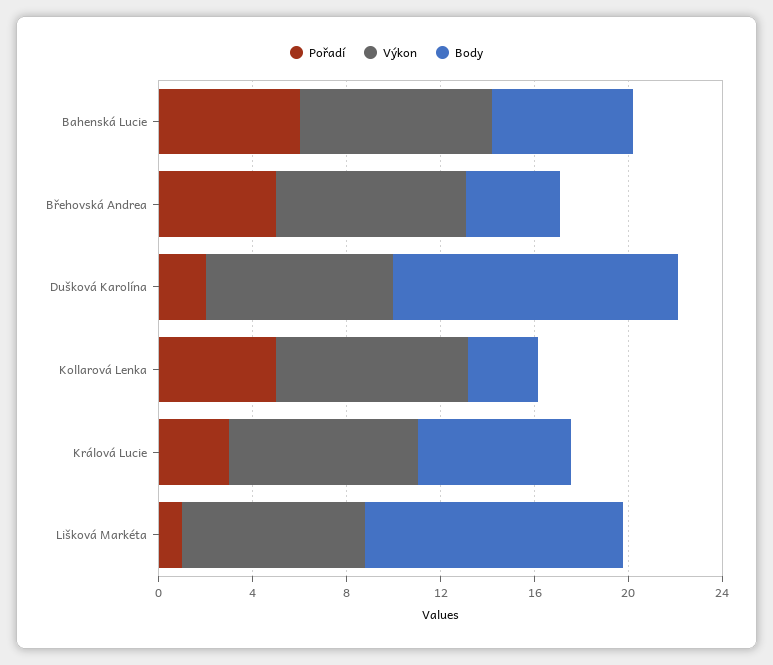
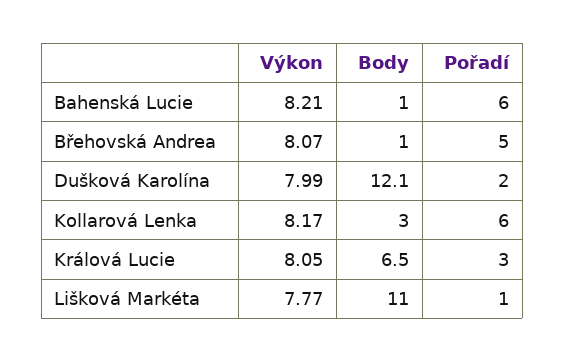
Body, Bahenská Lucie: 6 -> 1
Body, Břehovská Andrea: 4 -> 1
Pořadí, Kollarová Lenka: 5 -> 6

